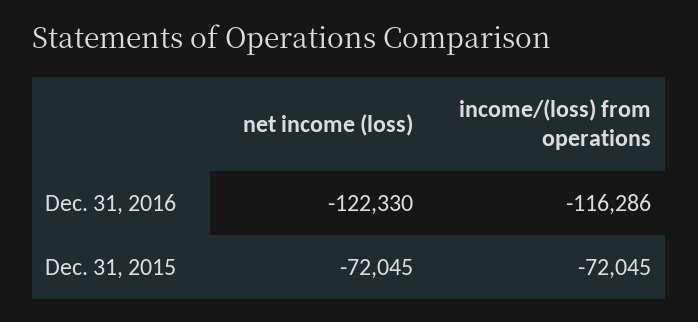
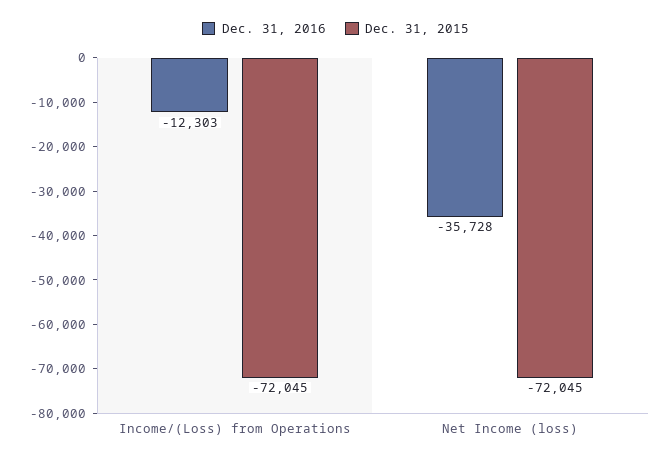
Dec. 31, 2016, net income (loss): -122330 -> -35728
Dec. 31, 2016, income/(loss) from operations: -116286 -> -12303

